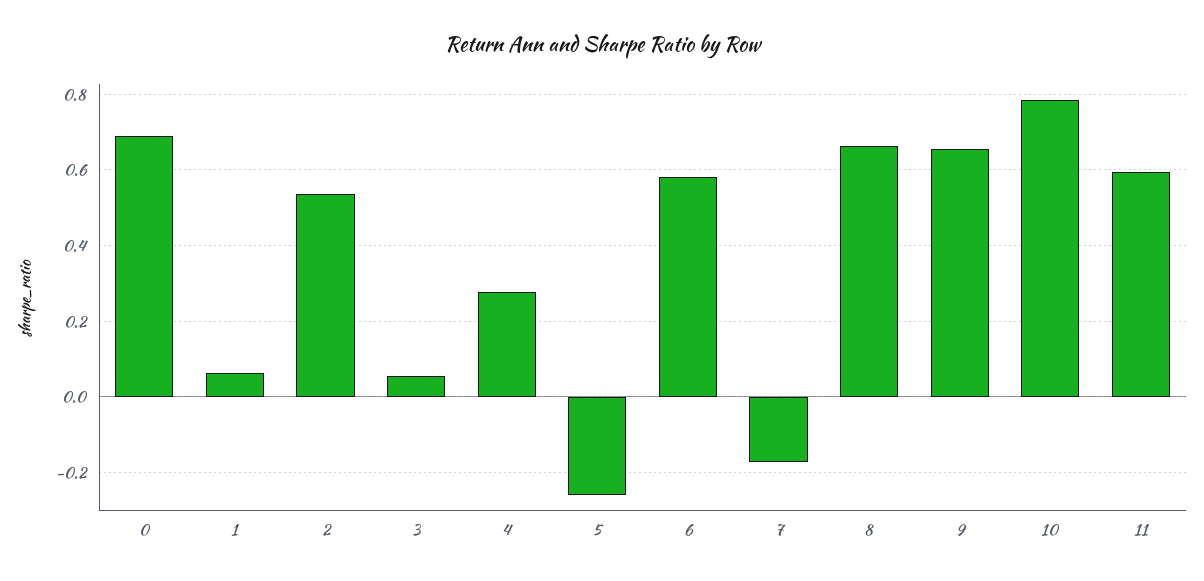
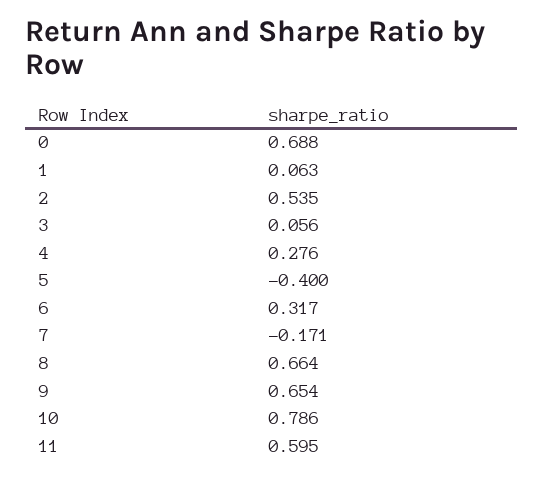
5: -0.26 -> -0.4
6: 0.58 -> 0.317

